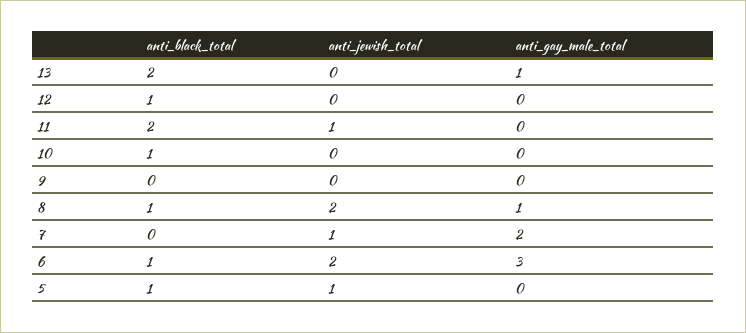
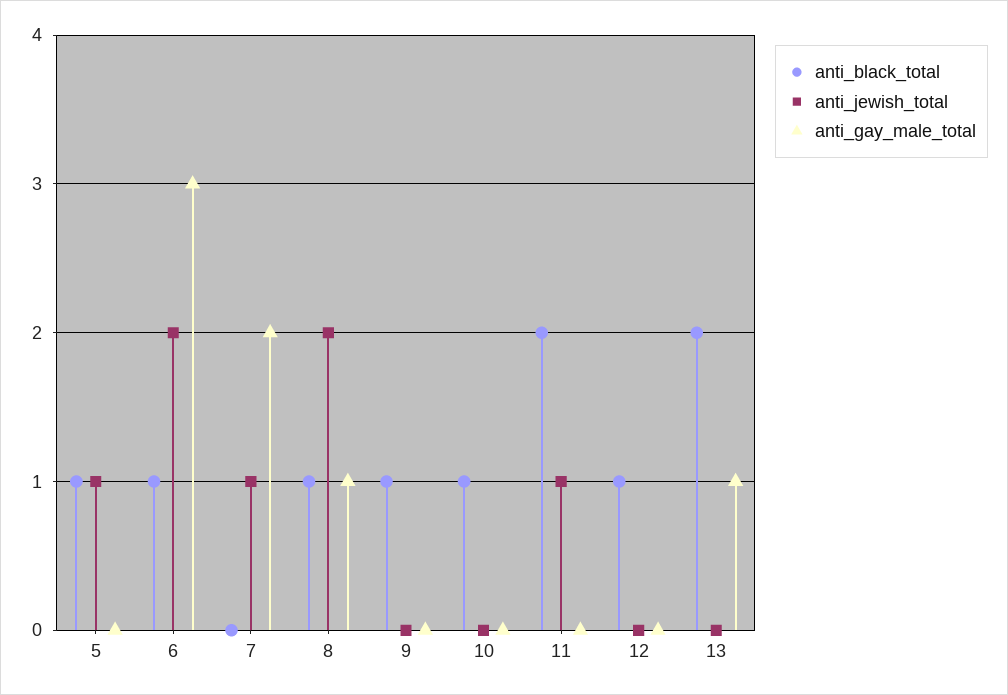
anti_black_total, 9: 0 -> 1

